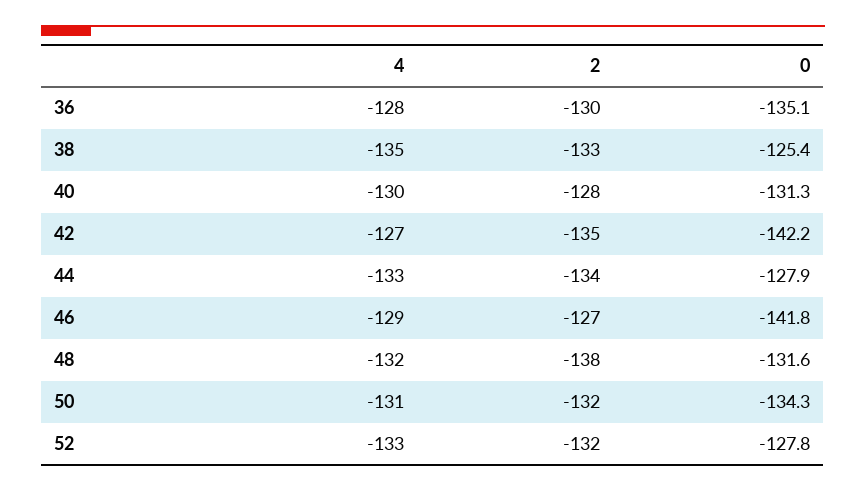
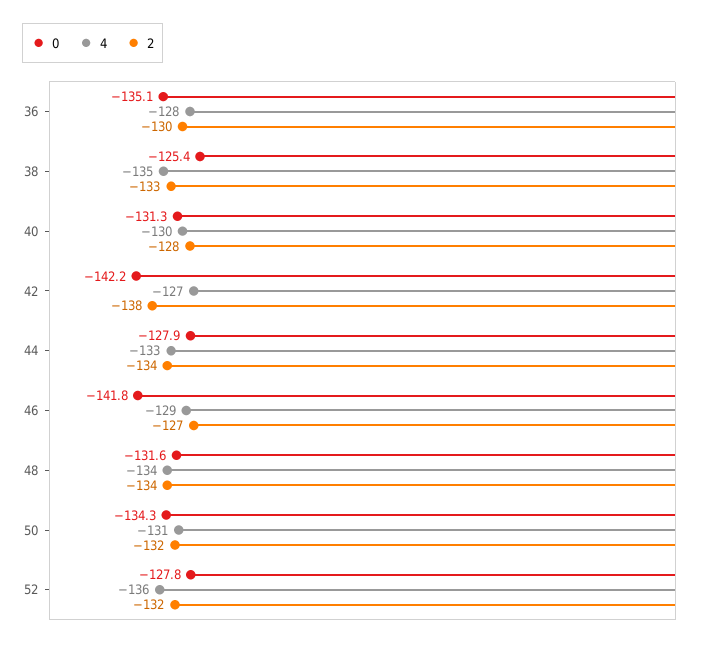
2, 42: -135 -> -138
4, 48: -132 -> -134
2, 48: -138 -> -134
4, 52: -133 -> -136

